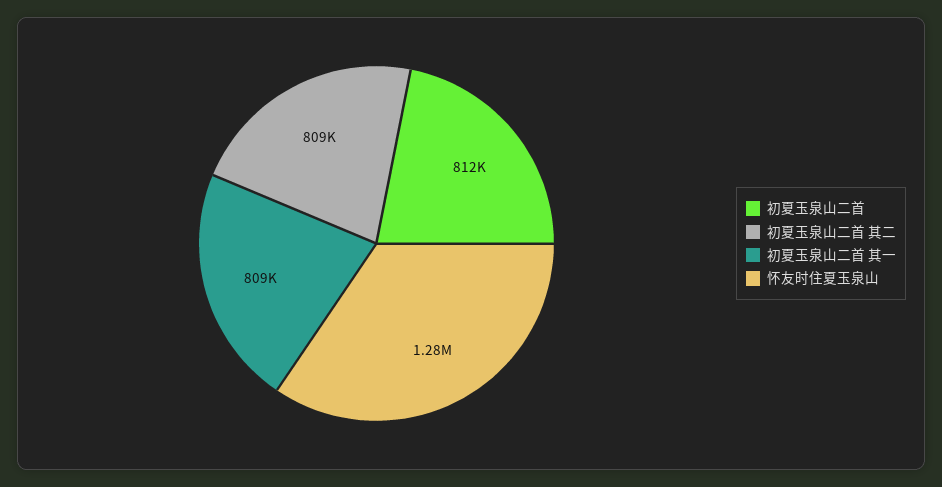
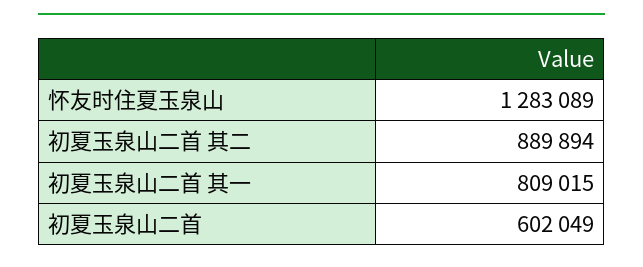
初夏玉泉山二首: 812000 -> 602049
初夏玉泉山二首 其二: 809000 -> 889894

